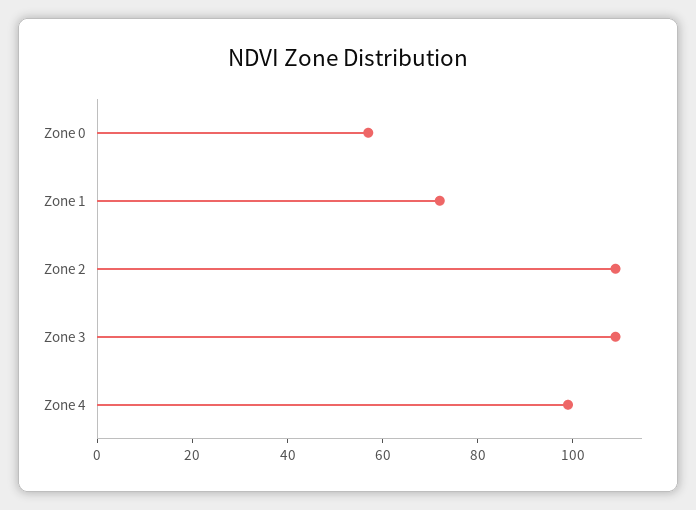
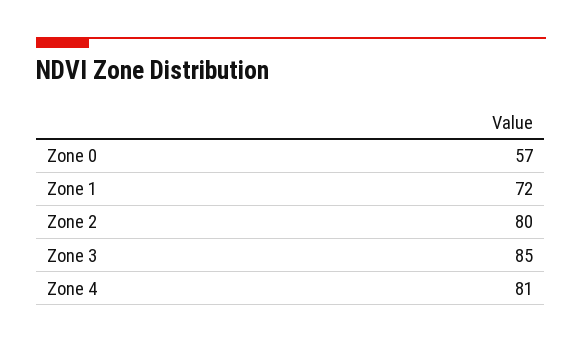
Zone 2: 110 -> 80
Zone 3: 110 -> 85
Zone 4: 100 -> 81

